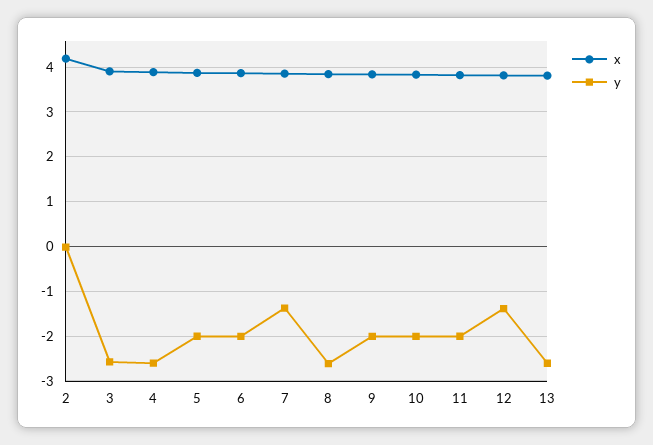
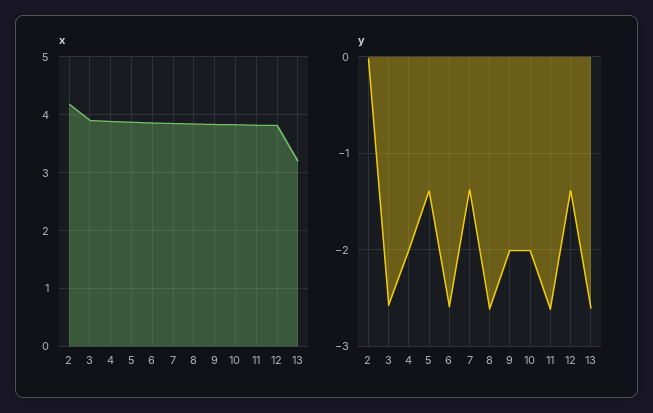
y, 4: -2.6 -> -2
y, 5: -2 -> -1.4
y, 6: -2 -> -2.6
y, 11: -2 -> -2.6
x, 13: 3.8 -> 3.2

